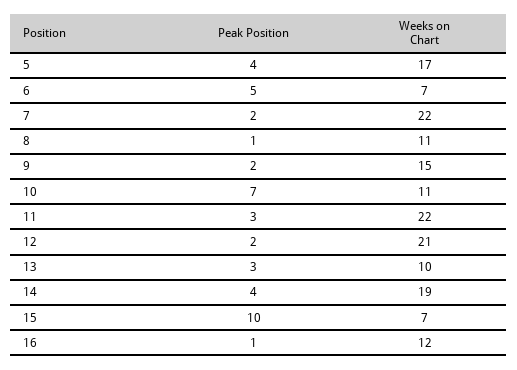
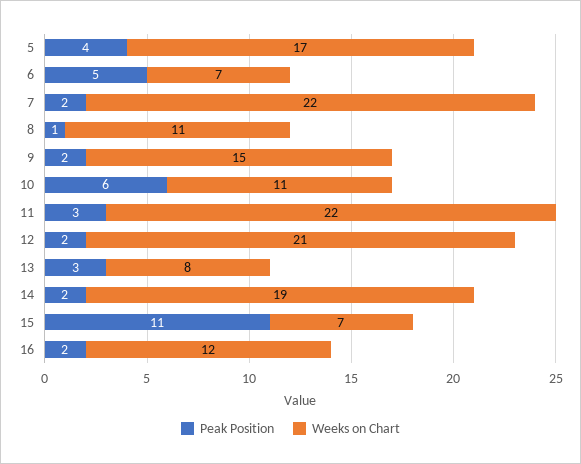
Peak Position, 10: 7 -> 6
Weeks on Chart, 13: 10 -> 8
Peak Position, 14: 4 -> 2
Peak Position, 15: 10 -> 11
Peak Position, 16: 1 -> 2

